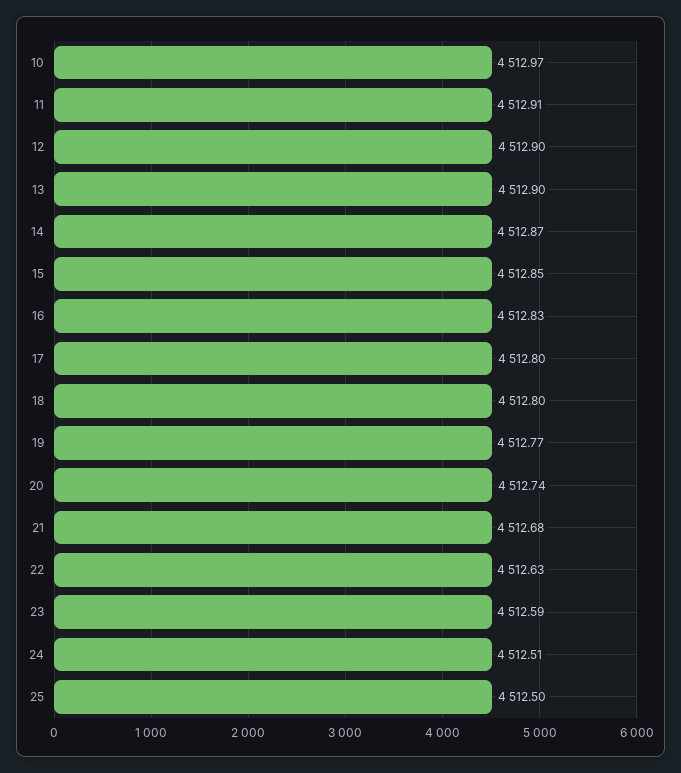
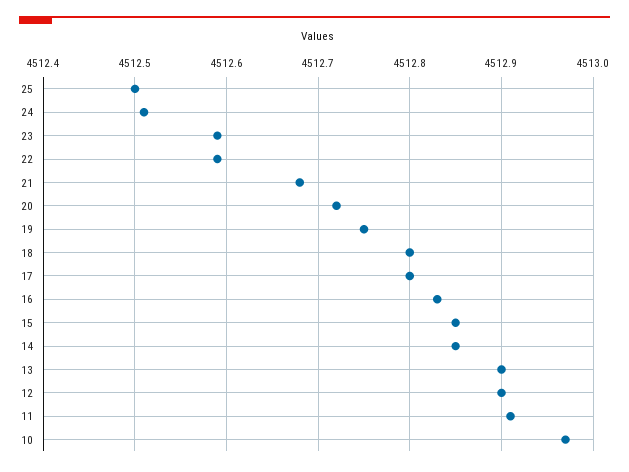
14: 4512.87 -> 4512.85
19: 4512.77 -> 4512.75
20: 4512.74 -> 4512.72
22: 4512.63 -> 4512.59

